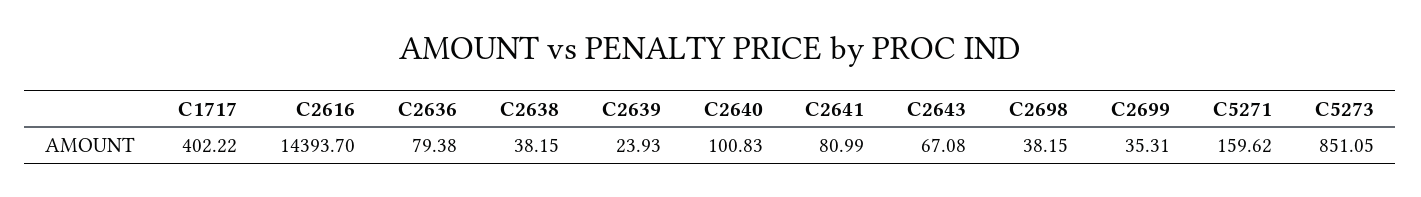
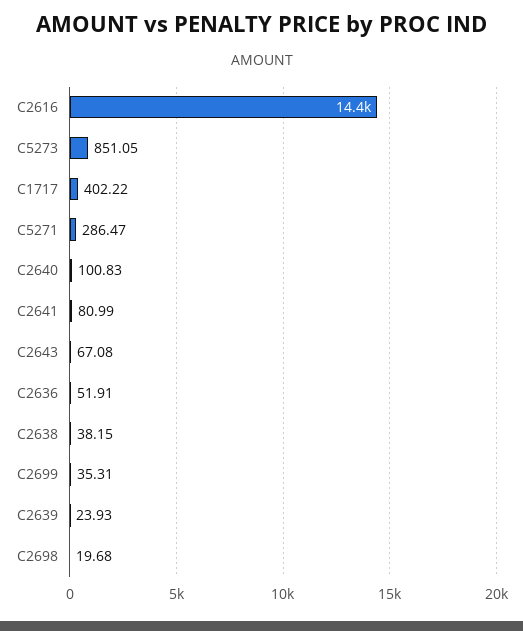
C2636: 79.38 -> 51.91
C2698: 38.15 -> 19.68
C5271: 159.62 -> 286.47

